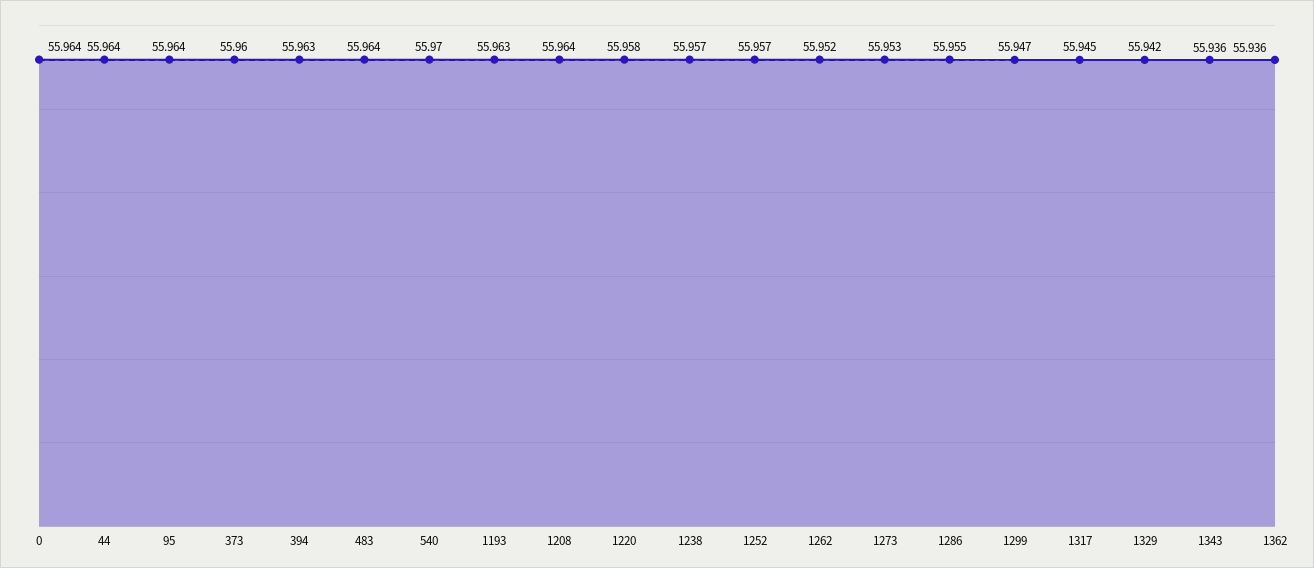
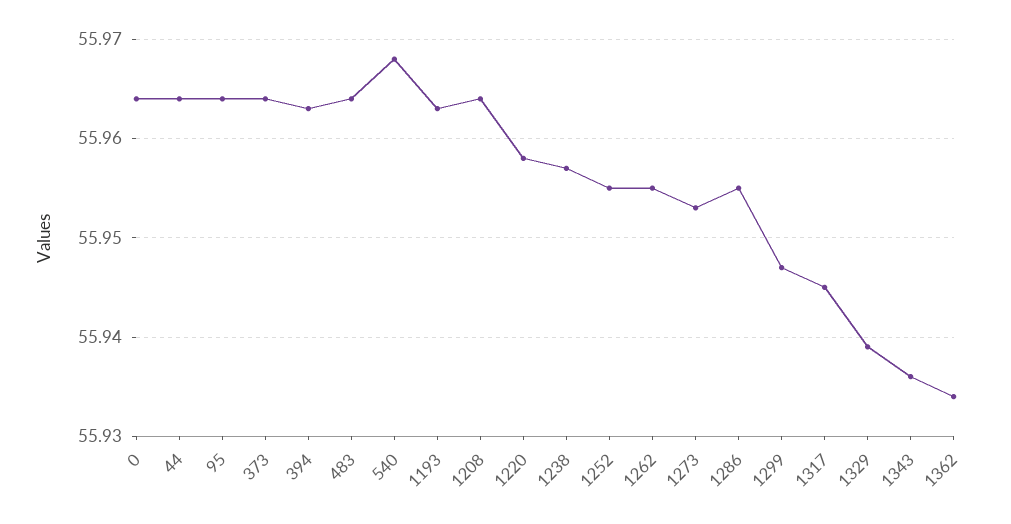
373: 55.96 -> 55.964
540: 55.97 -> 55.968
1252: 55.957 -> 55.955
1262: 55.952 -> 55.955
1329: 55.942 -> 55.939
1362: 55.936 -> 55.934

